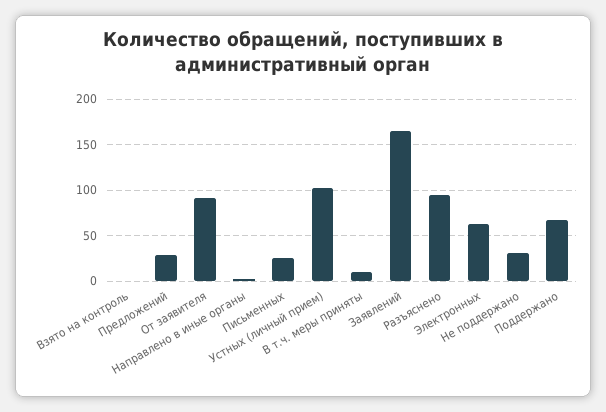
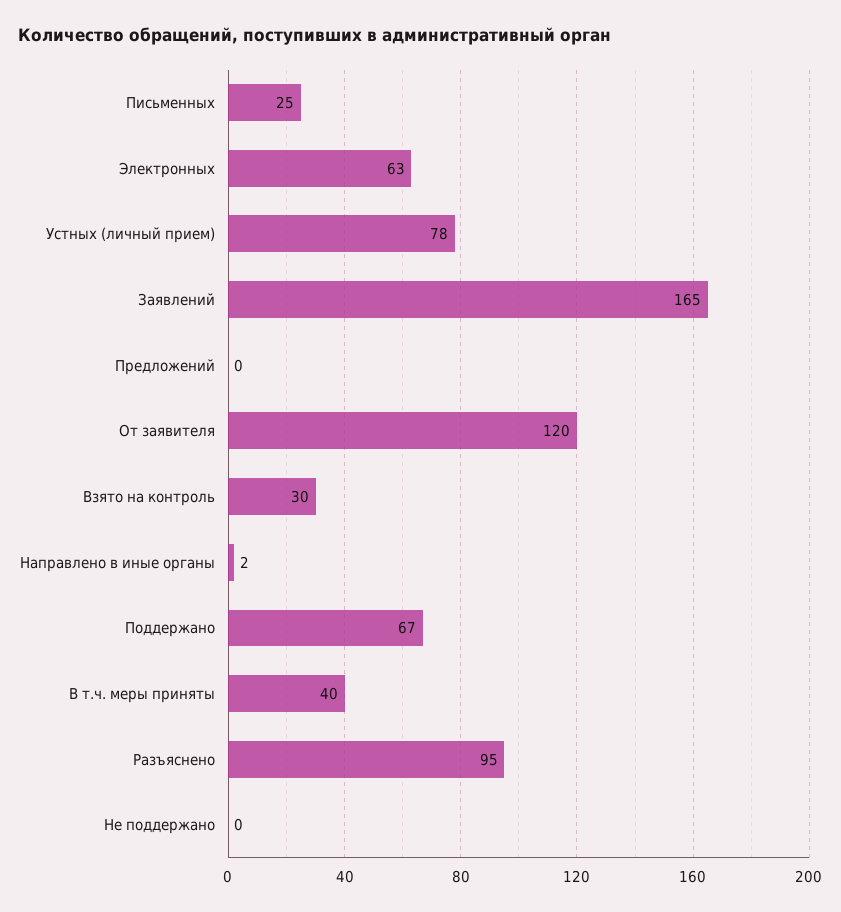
Взято на контроль: 0 -> 30
Предложений: 30 -> 0
От заявителя: 90 -> 120
Устных (личный прием): 100 -> 78
В т.ч. меры приняты: 10 -> 40
Не поддержано: 30 -> 0

